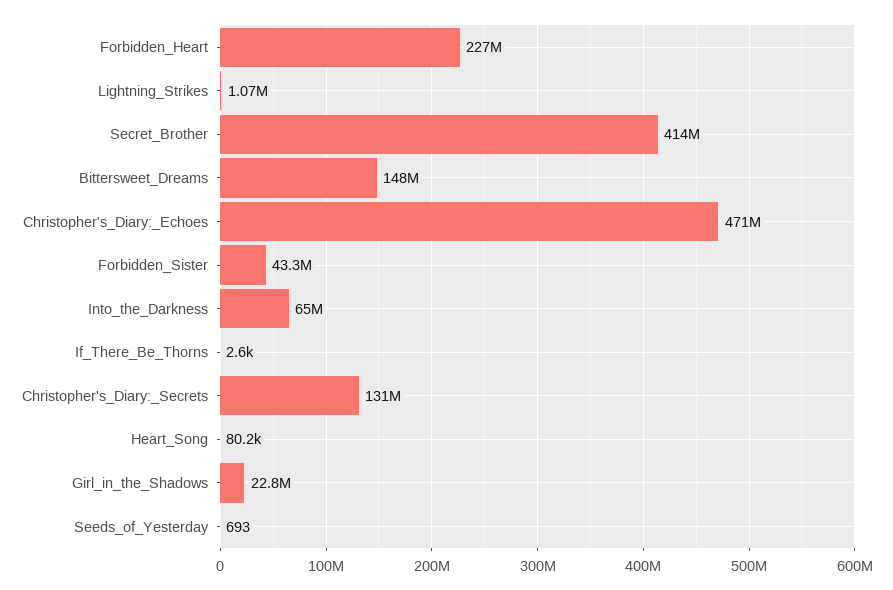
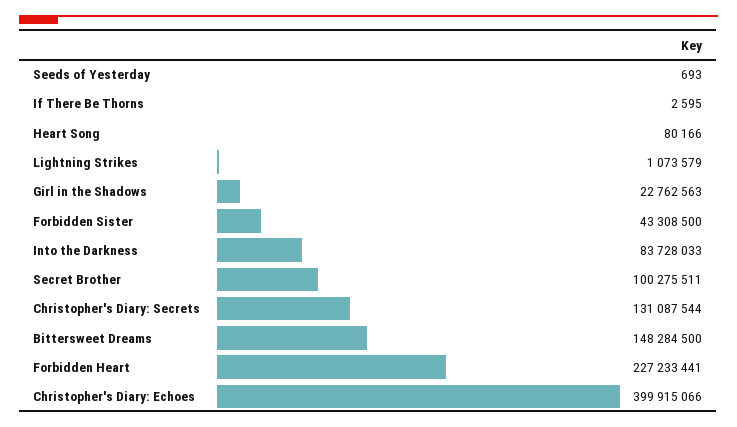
Secret_Brother: 414000000 -> 100275511
Christopher's_Diary:_Echoes: 471000000 -> 399915066
Into_the_Darkness: 65000000 -> 83728033

